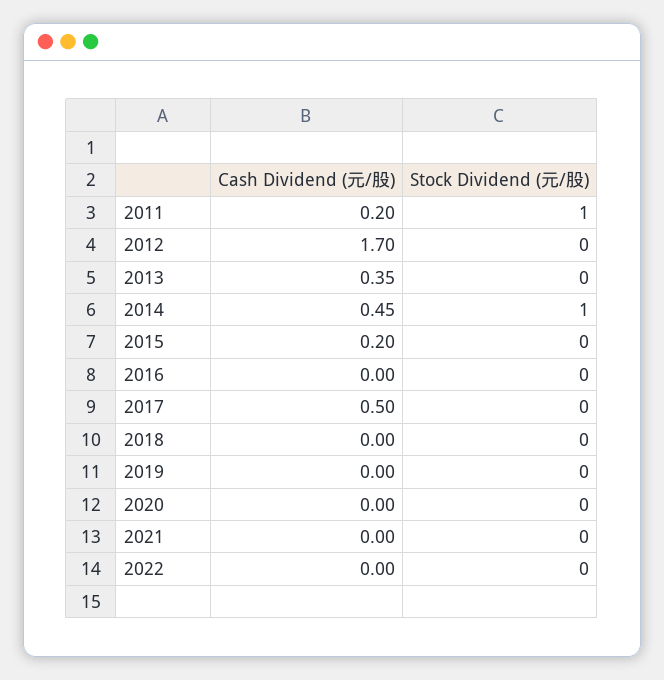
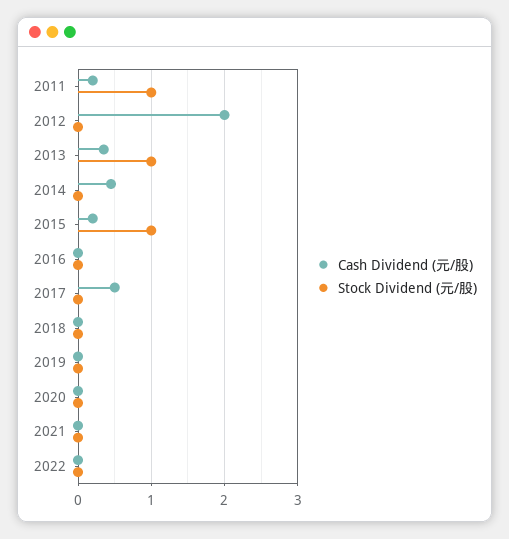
Cash Dividend (元/股), 2012: 1.7 -> 2
Stock Dividend (元/股), 2013: 0 -> 1
Stock Dividend (元/股), 2014: 1 -> 0
Stock Dividend (元/股), 2015: 0 -> 1

